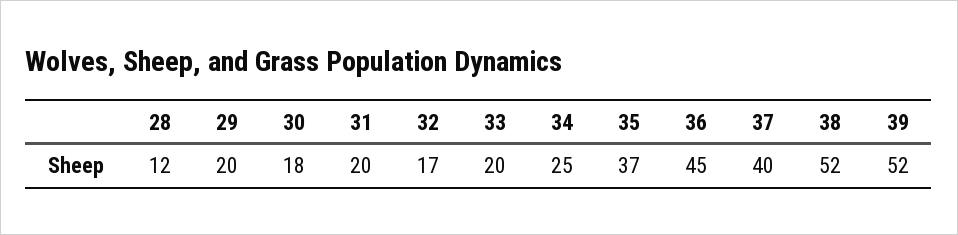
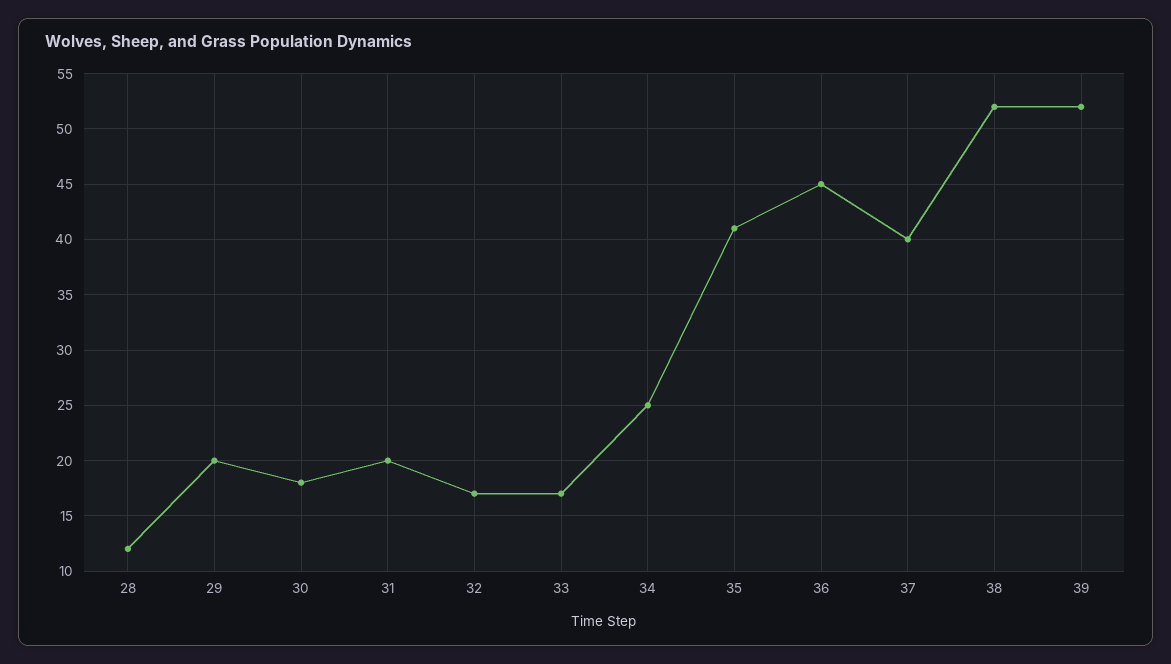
33: 20 -> 17
35: 37 -> 41

